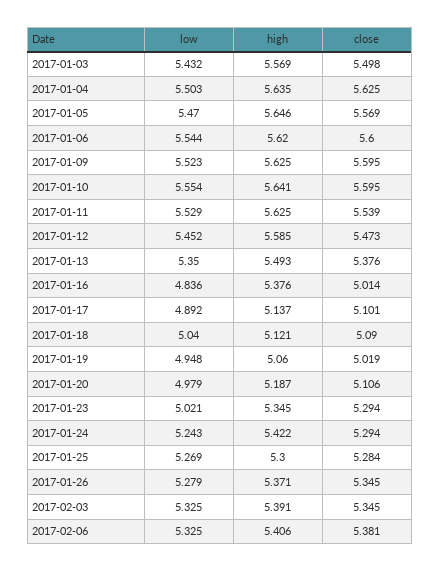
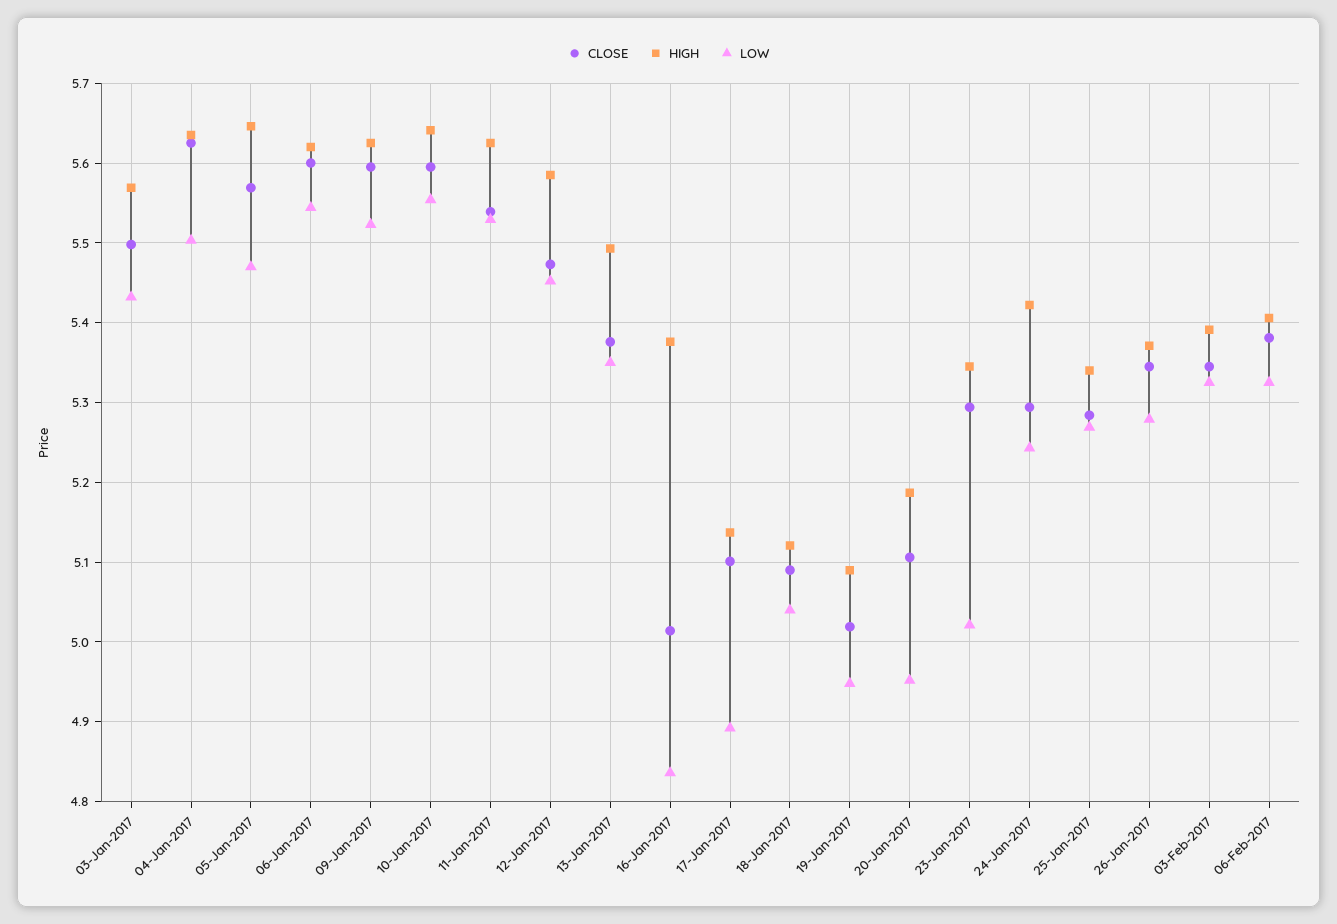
high, 2017-01-19: 5.06 -> 5.09
low, 2017-01-20: 4.979 -> 4.95
high, 2017-01-25: 5.3 -> 5.34

